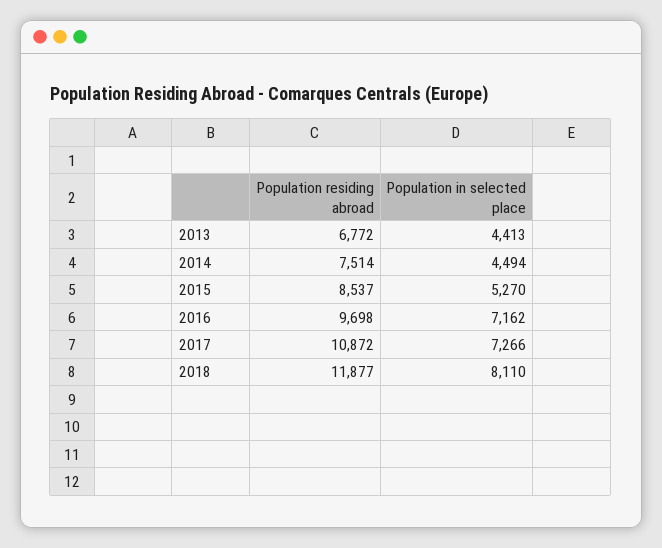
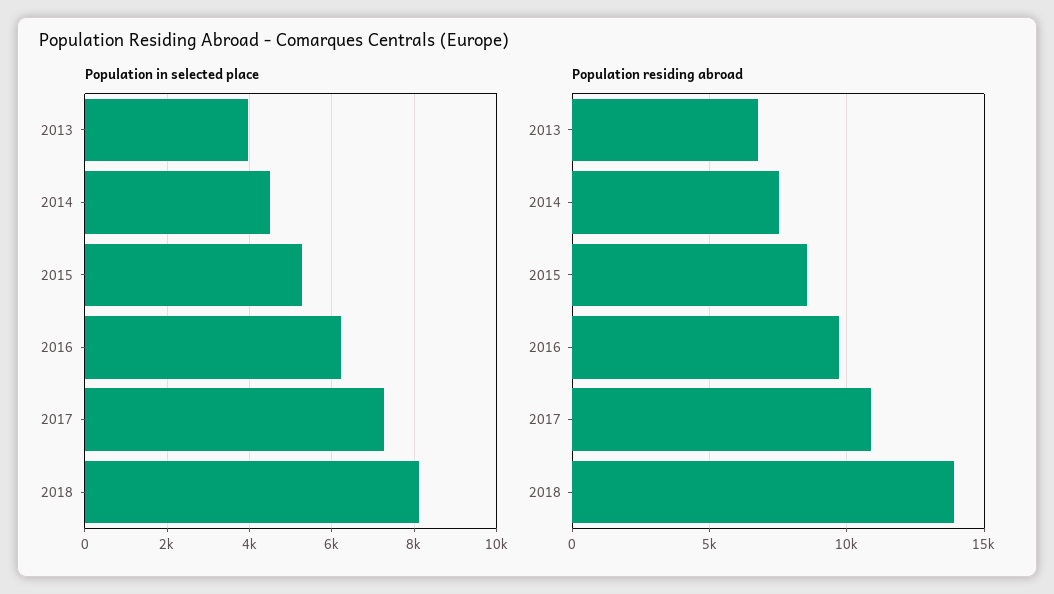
Population in selected place, 2013: 4413 -> 4000
Population in selected place, 2016: 7162 -> 6200
Population residing abroad, 2018: 11877 -> 14000

